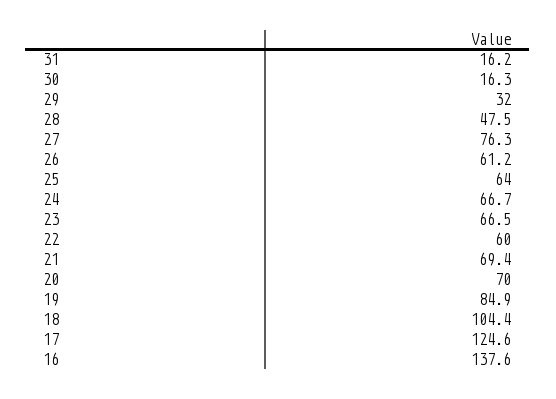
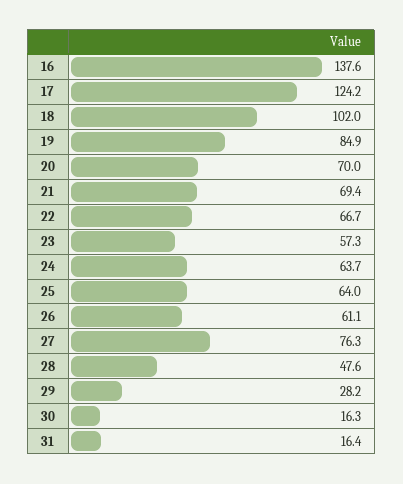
31: 16.2 -> 16.4
29: 32 -> 28.2
28: 47.5 -> 47.6
26: 61.2 -> 61.1
24: 66.7 -> 63.7
23: 66.5 -> 57.3
22: 60 -> 66.7
18: 104.4 -> 102
17: 124.6 -> 124.2

